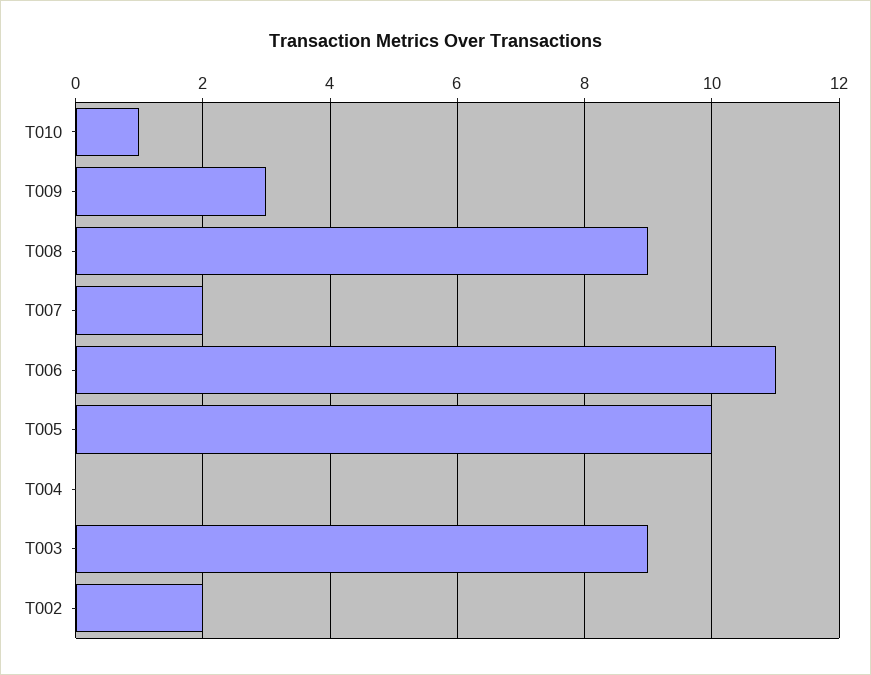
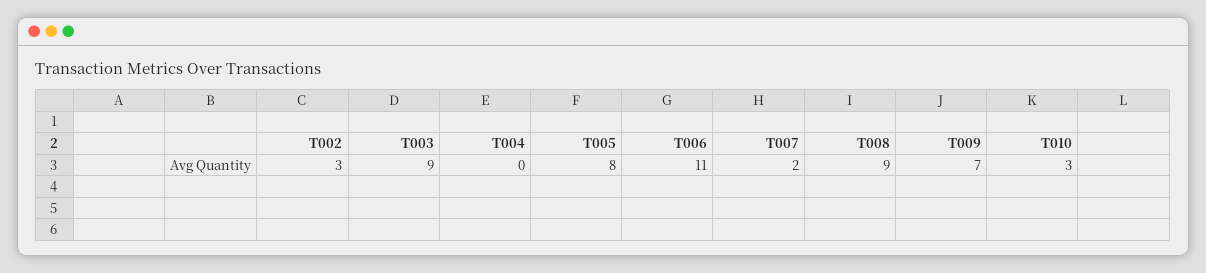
T010: 1 -> 3
T009: 3 -> 7
T005: 10 -> 8
T002: 2 -> 3

